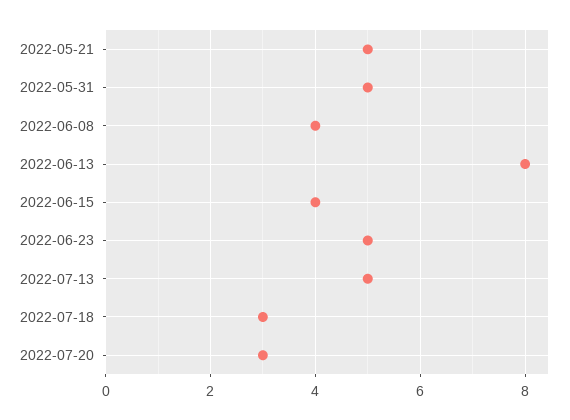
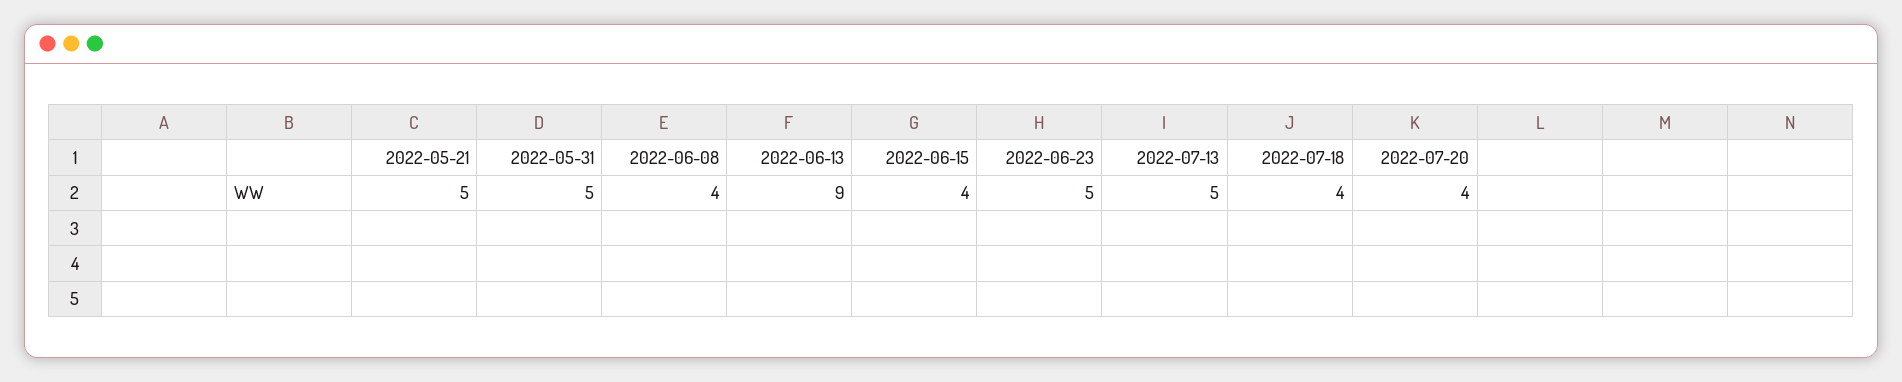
2022-06-13: 8 -> 9
2022-07-18: 3 -> 4
2022-07-20: 3 -> 4

